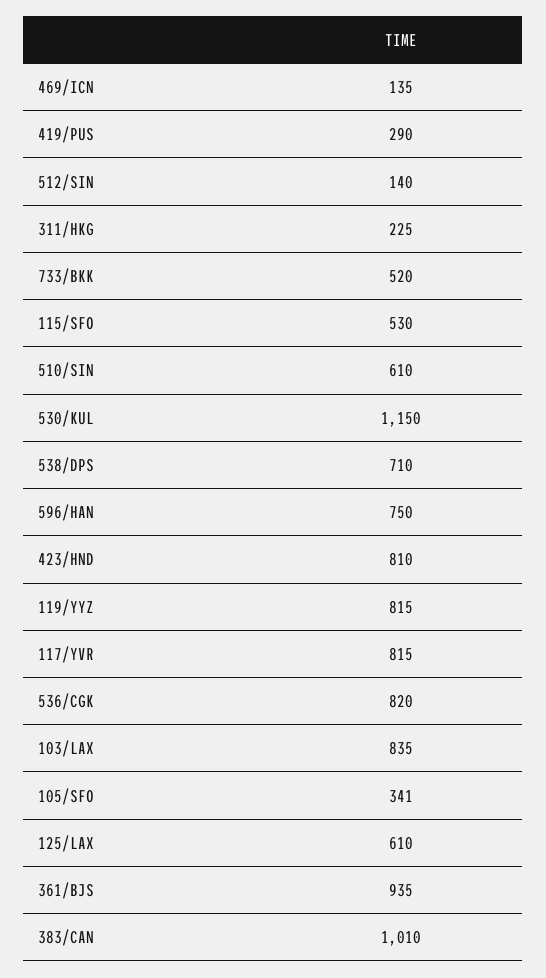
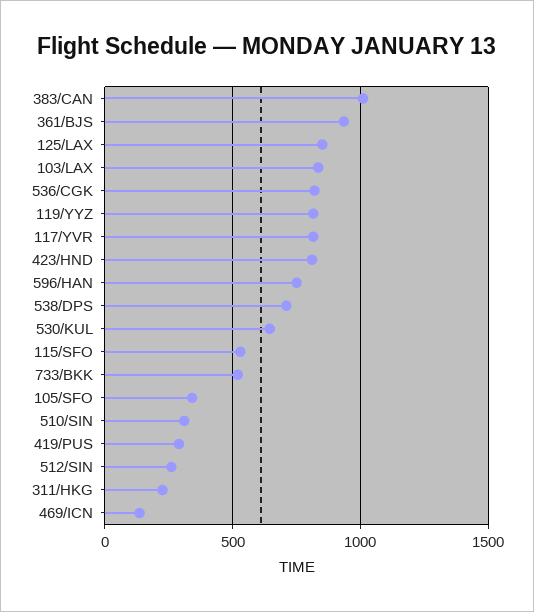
512/SIN: 140 -> 250
510/SIN: 610 -> 300
530/KUL: 1150 -> 650
125/LAX: 610 -> 850

